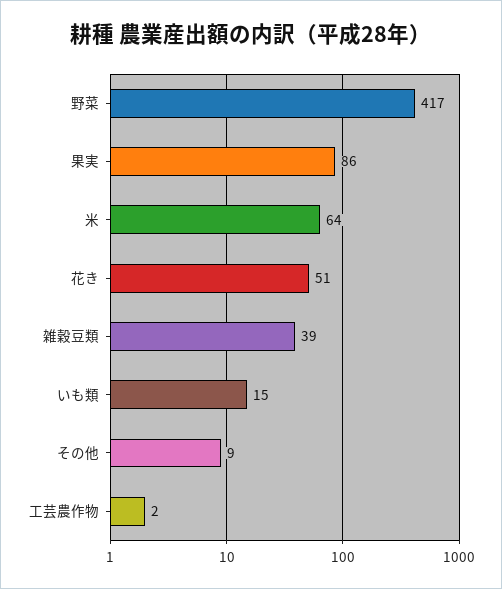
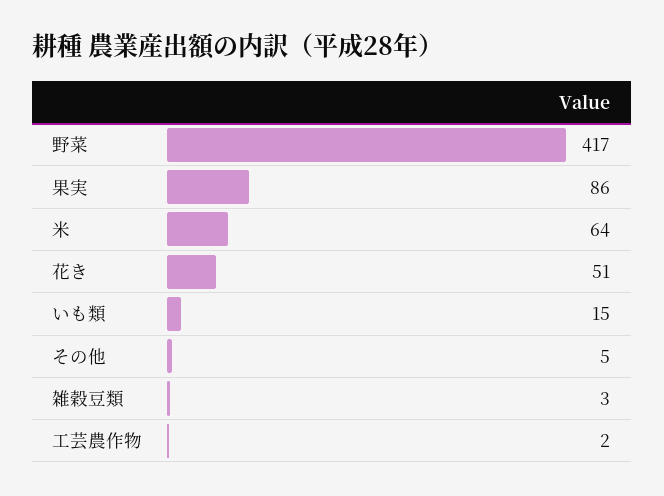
雑穀豆類: 39 -> 3
その他: 9 -> 5

